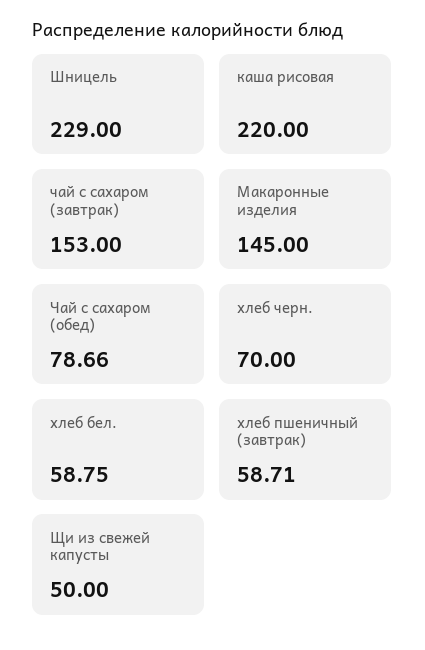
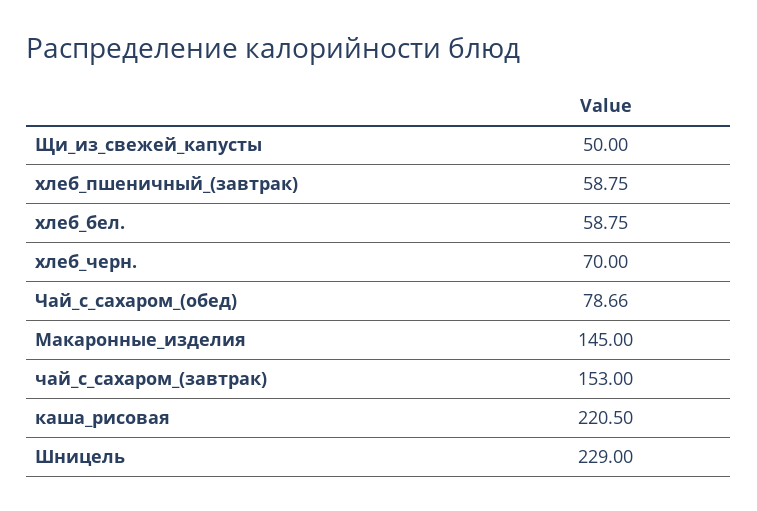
каша рисовая: 220 -> 220.5
хлеб пшеничный (завтрак): 58.71 -> 58.75

